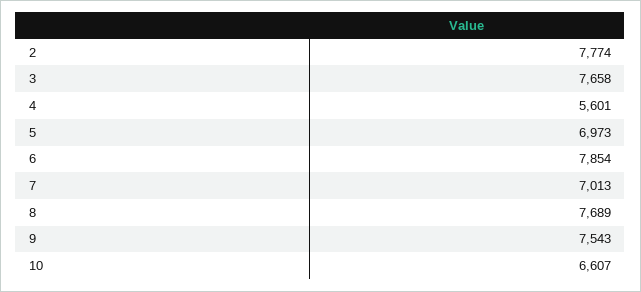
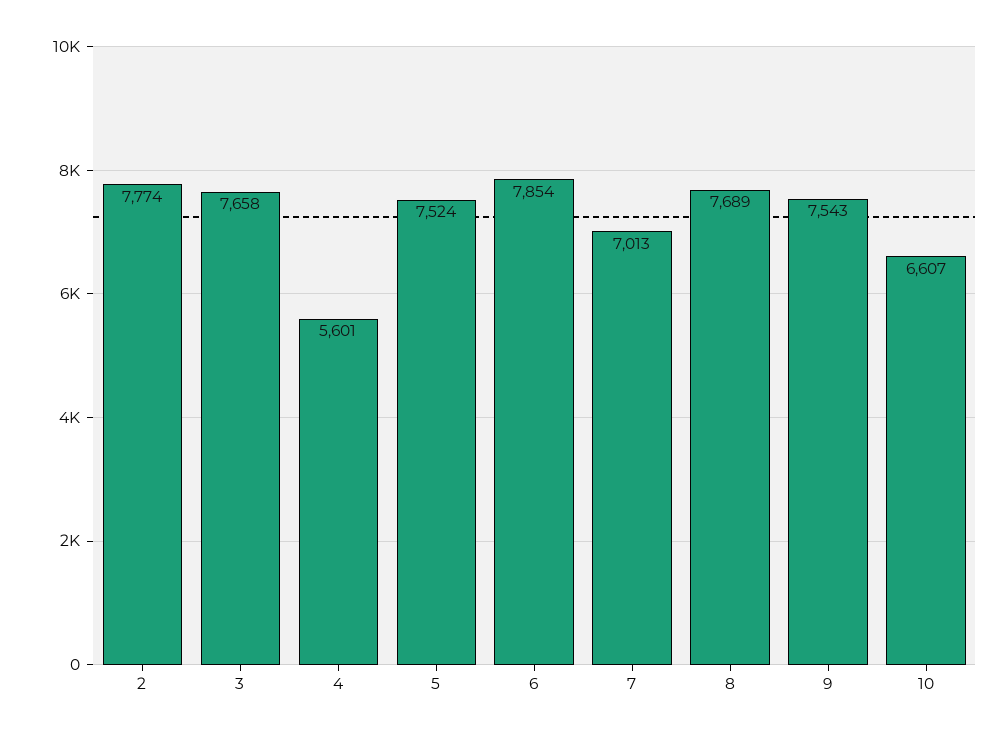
5: 6973 -> 7524

